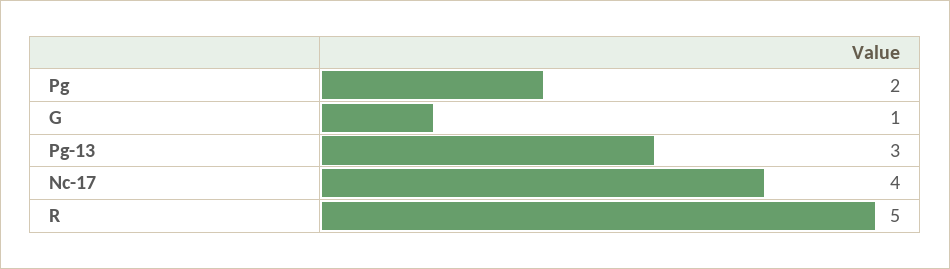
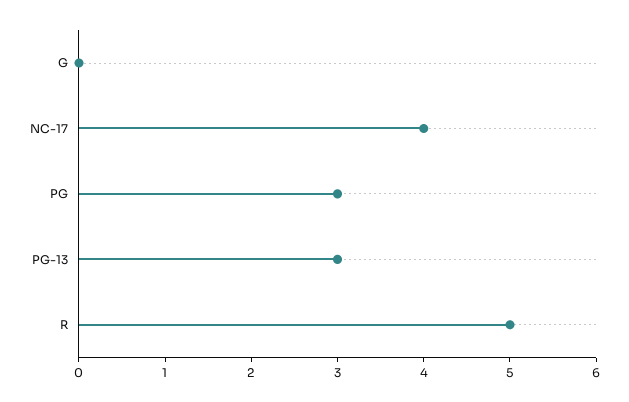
Pg: 2 -> 3
G: 1 -> 0

